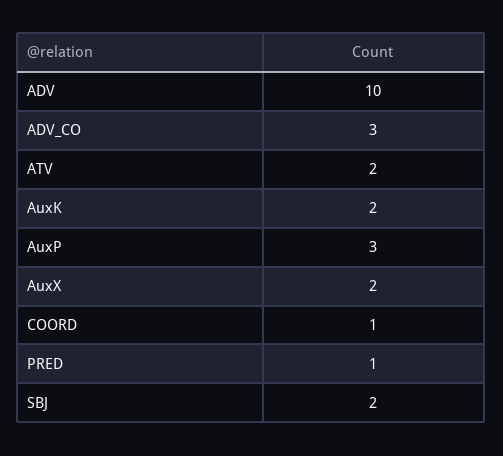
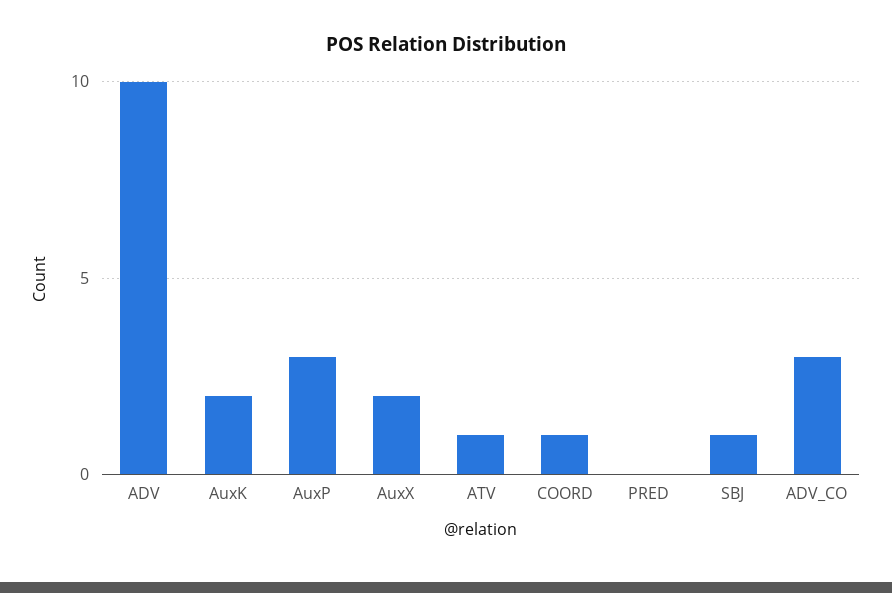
ATV: 2 -> 1
PRED: 1 -> 0
SBJ: 2 -> 1

